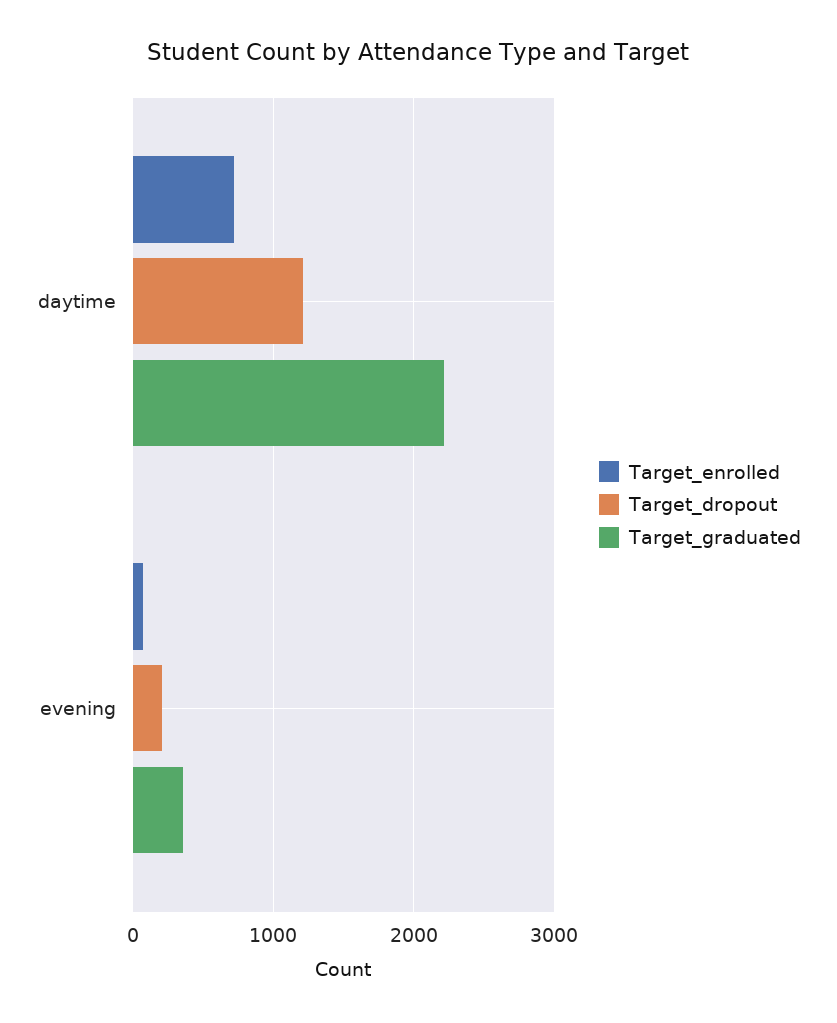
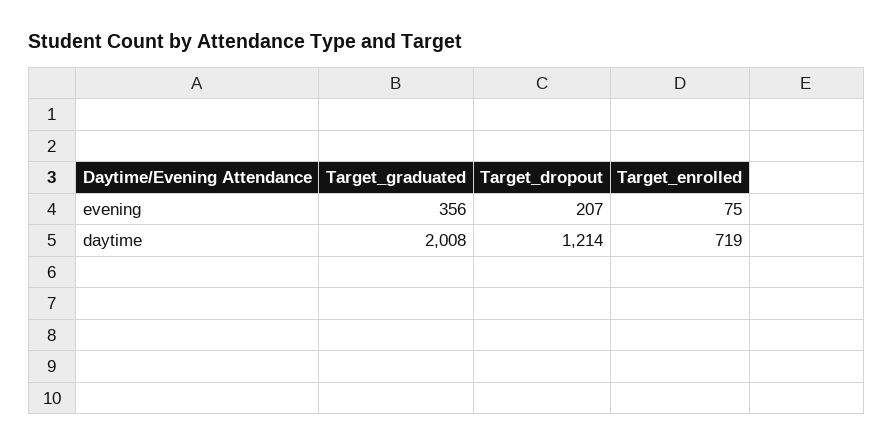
Target_graduated, daytime: 2200 -> 2008

